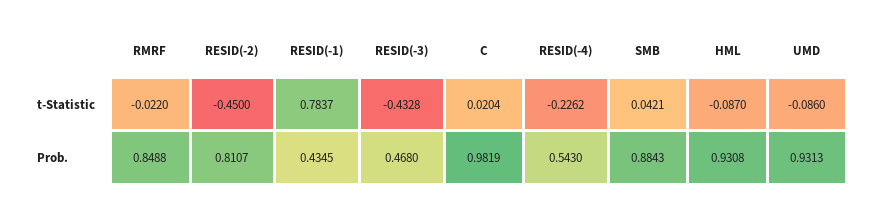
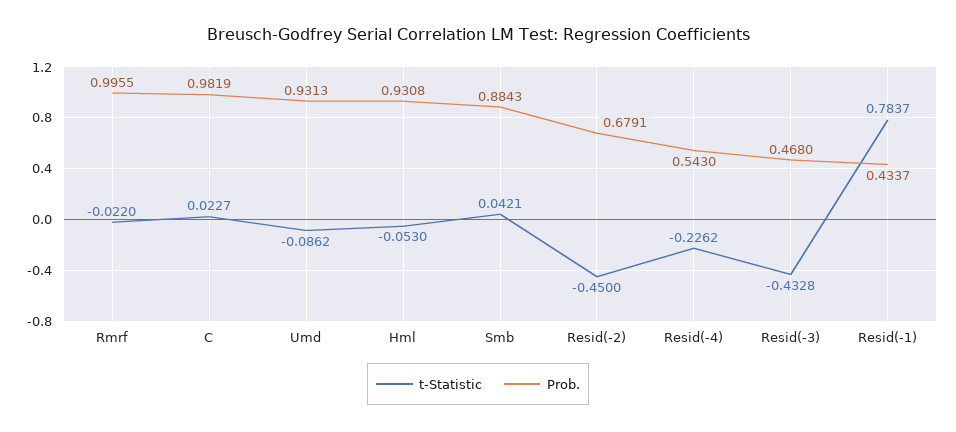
t-Statistic, C: 0.0204 -> 0.0227
t-Statistic, HML: -0.087 -> -0.053
t-Statistic, UMD: -0.086 -> -0.0862
Prob., RMRF: 0.8488 -> 0.9955
Prob., RESID(-2): 0.8107 -> 0.6791
Prob., RESID(-1): 0.4345 -> 0.4337

